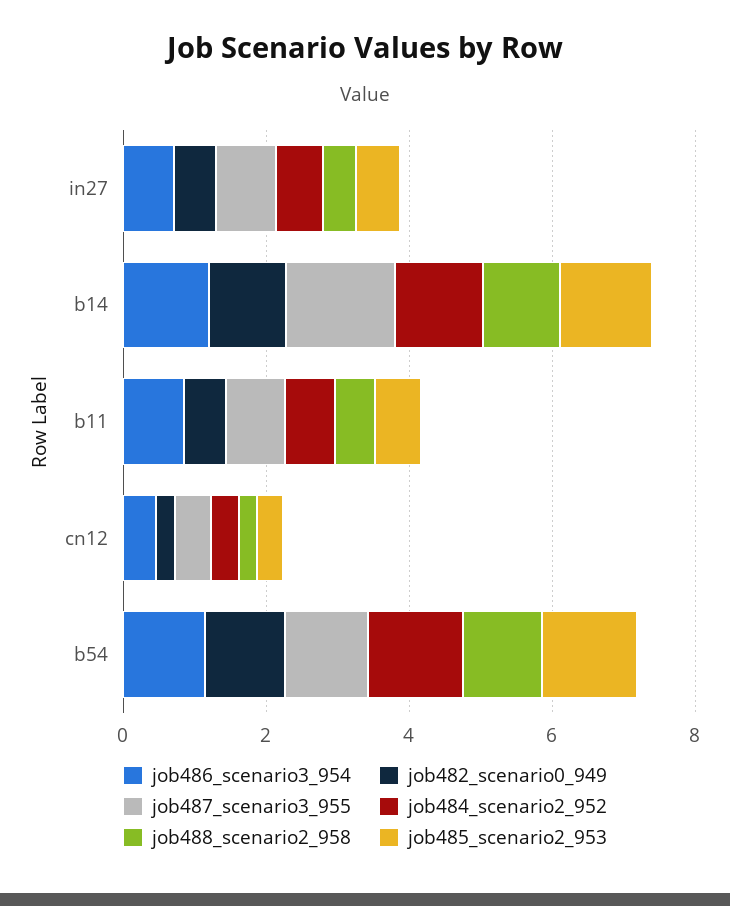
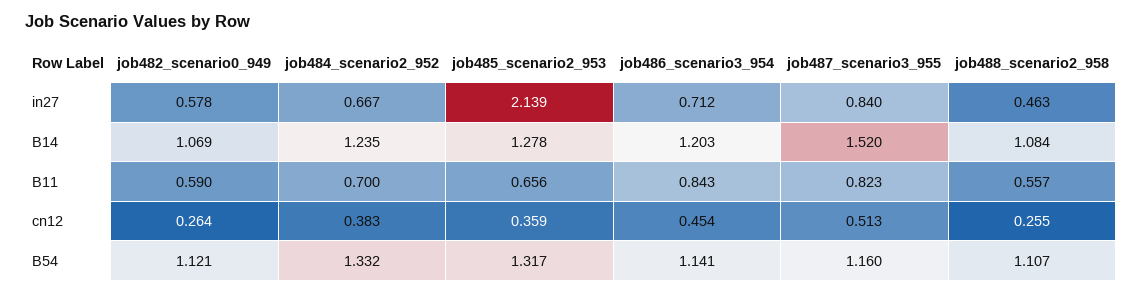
job485_scenario2_953, in27: 0.5 -> 2.139

